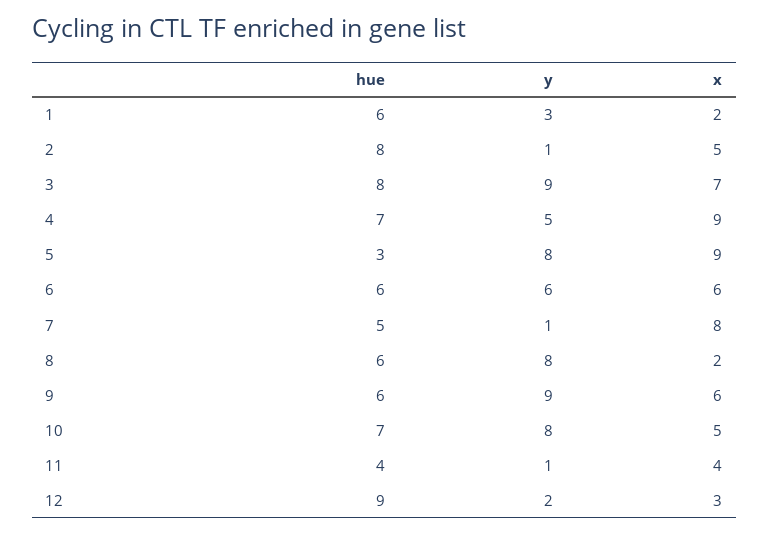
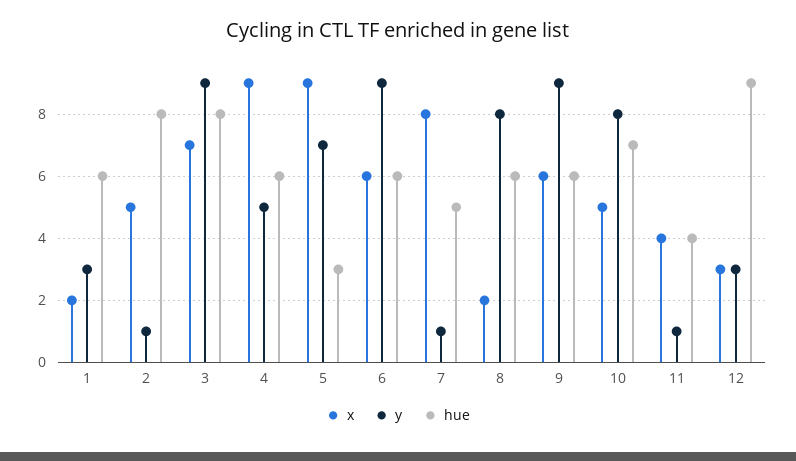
hue, 4: 7 -> 6
y, 5: 8 -> 7
y, 6: 6 -> 9
y, 12: 2 -> 3

